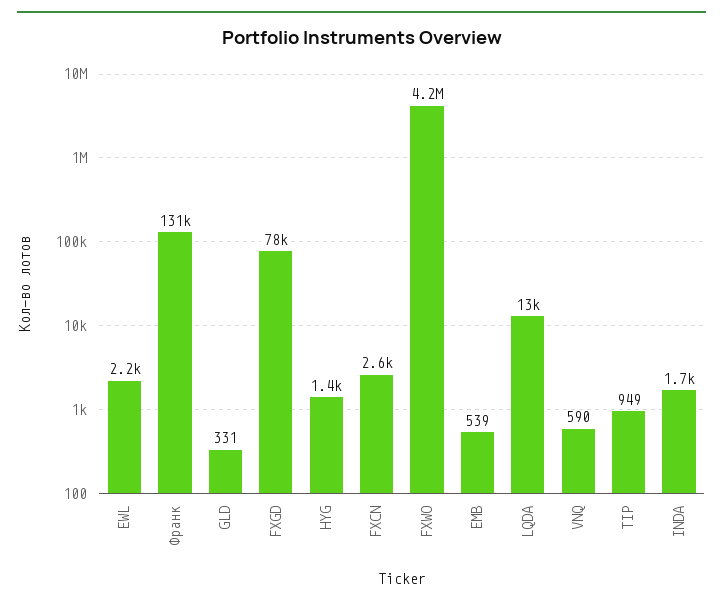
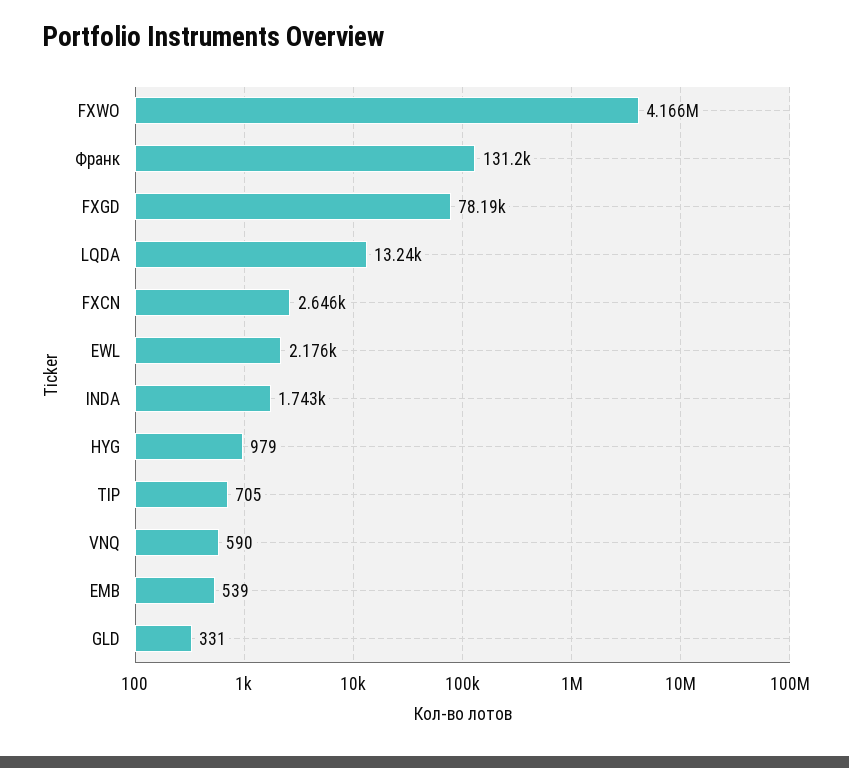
HYG: 1400 -> 979
TIP: 949 -> 705

